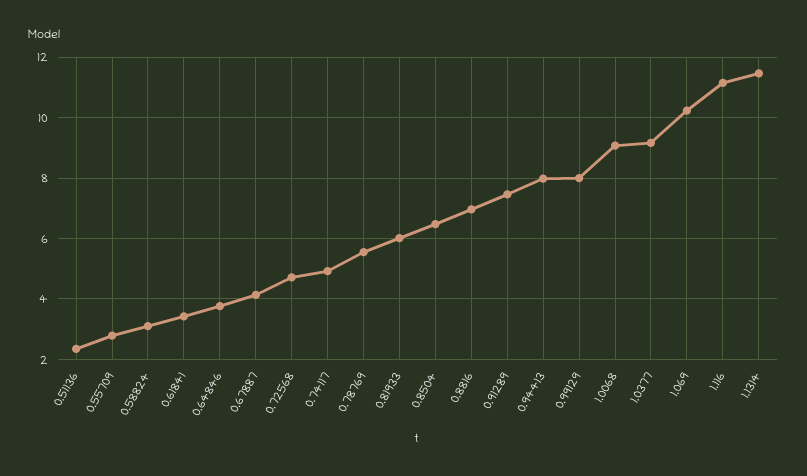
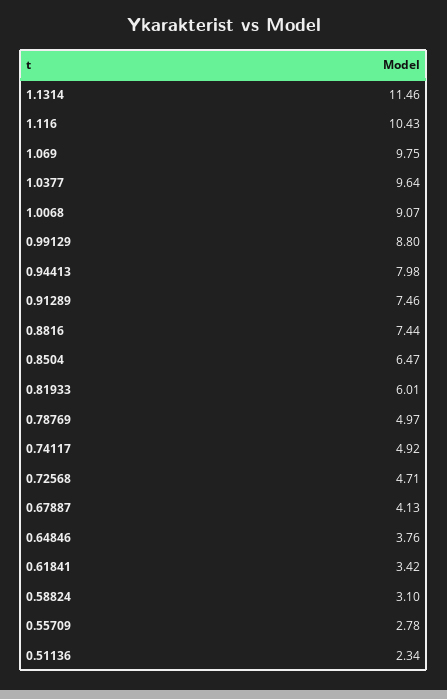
0.78769: 5.6 -> 4.97
0.8816: 7 -> 7.44
0.99129: 8 -> 8.8
1.0377: 9.2 -> 9.64
1.069: 10.2 -> 9.75
1.116: 11.2 -> 10.43

